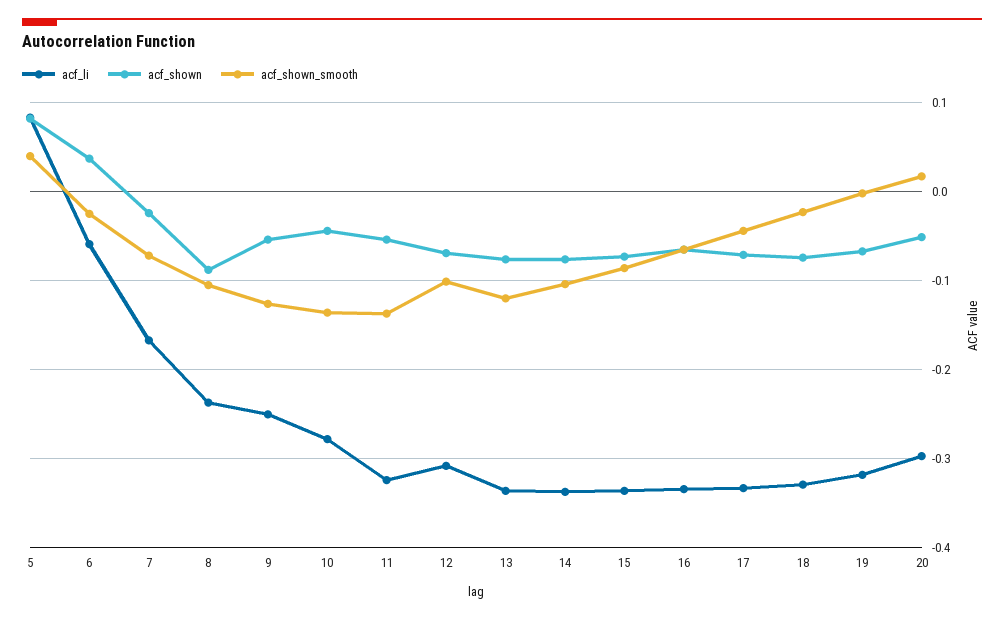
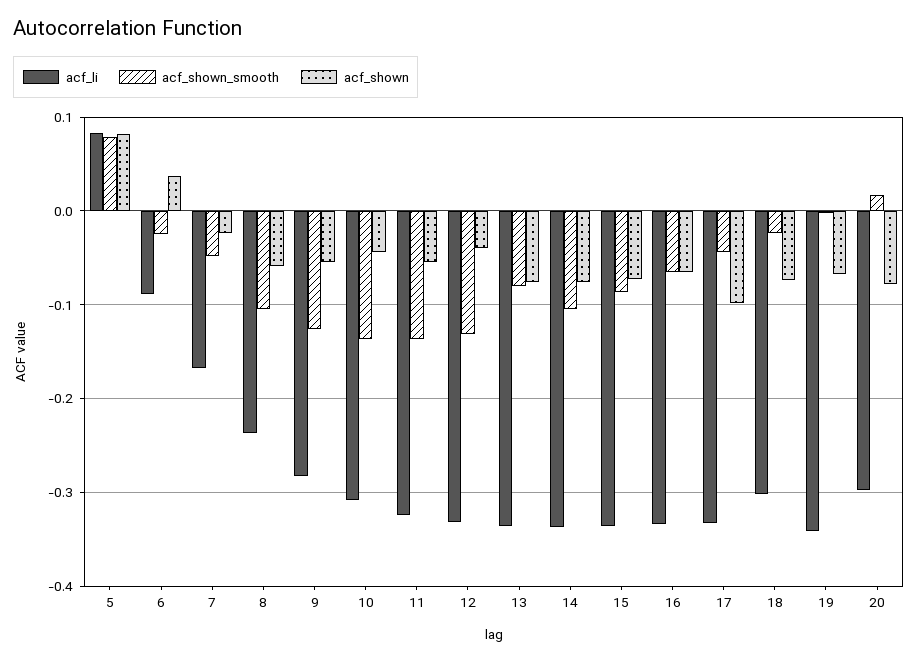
acf_shown_smooth, 5: 0.04 -> 0.08
acf_li, 6: -0.06 -> -0.09
acf_shown_smooth, 7: -0.07 -> -0.05
acf_shown, 8: -0.09 -> -0.06
acf_li, 9: -0.25 -> -0.28
acf_li, 10: -0.28 -> -0.31
acf_li, 12: -0.31 -> -0.33
acf_shown, 12: -0.07 -> -0.04
acf_shown_smooth, 12: -0.1 -> -0.13
acf_shown_smooth, 13: -0.12 -> -0.08
acf_shown, 17: -0.07 -> -0.1
acf_li, 18: -0.33 -> -0.3
acf_li, 19: -0.32 -> -0.34
acf_shown, 20: -0.05 -> -0.08

